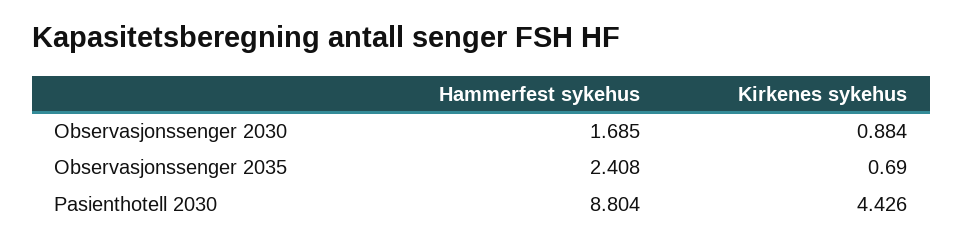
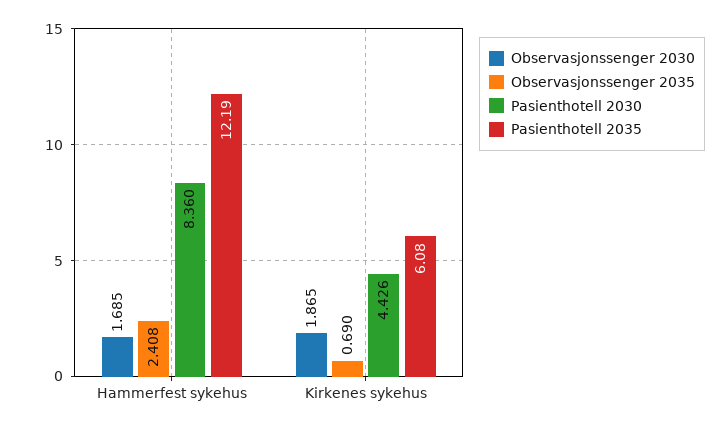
Observasjonssenger 2030, Kirkenes sykehus: 0.884 -> 1.865
Pasienthotell 2030, Hammerfest sykehus: 8.804 -> 8.36
Pasienthotell 2035, Hammerfest sykehus: none -> 12.19
Pasienthotell 2035, Kirkenes sykehus: none -> 6.08

